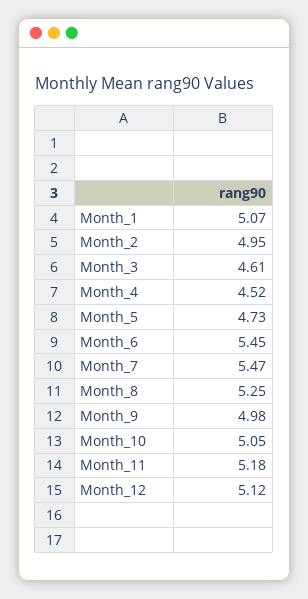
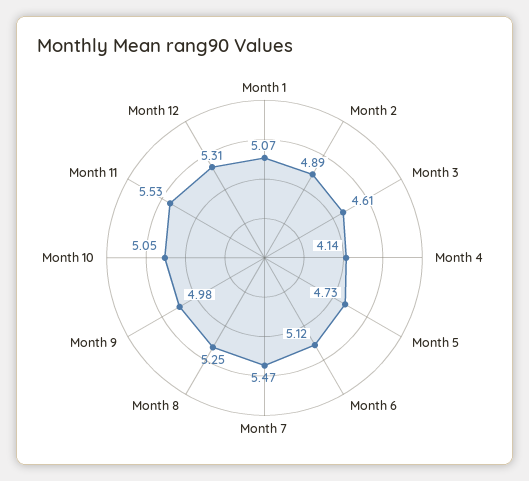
Month_2: 4.95 -> 4.89
Month_4: 4.52 -> 4.14
Month_6: 5.45 -> 5.12
Month_11: 5.18 -> 5.53
Month_12: 5.12 -> 5.31

